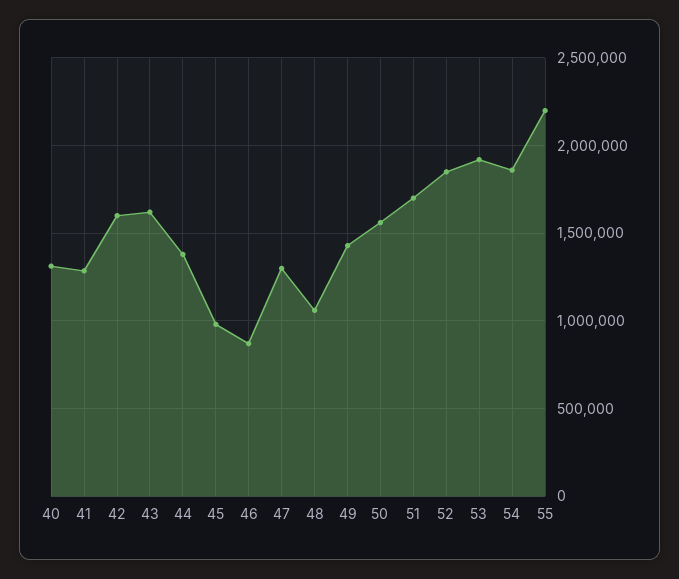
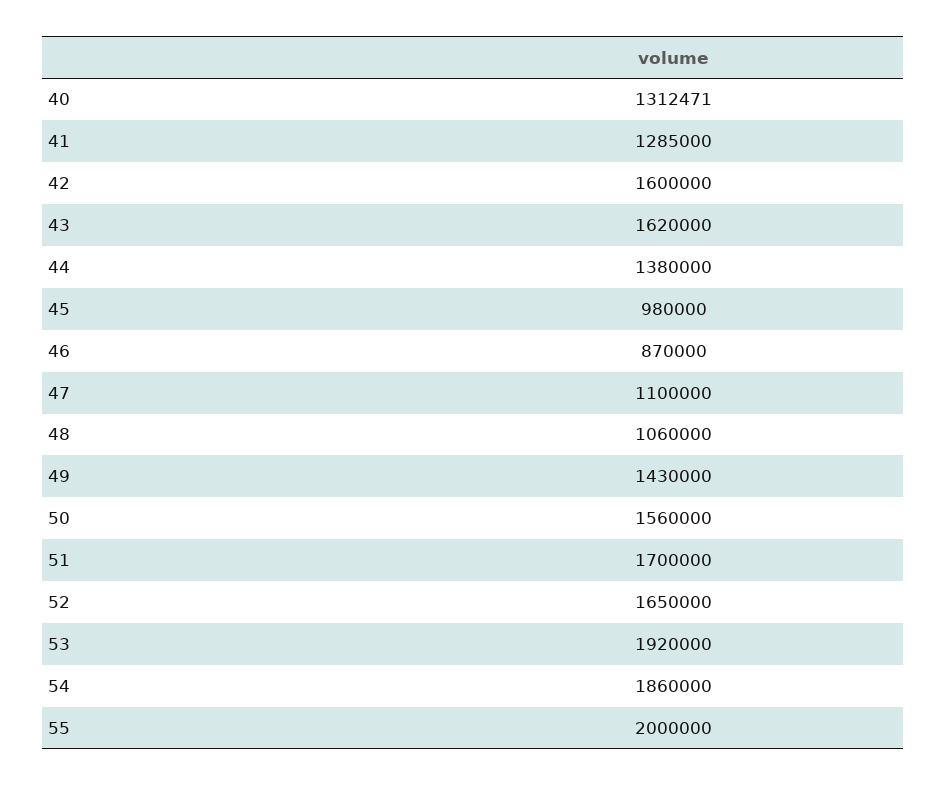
47: 1300000 -> 1100000
52: 1850000 -> 1650000
55: 2200000 -> 2000000

